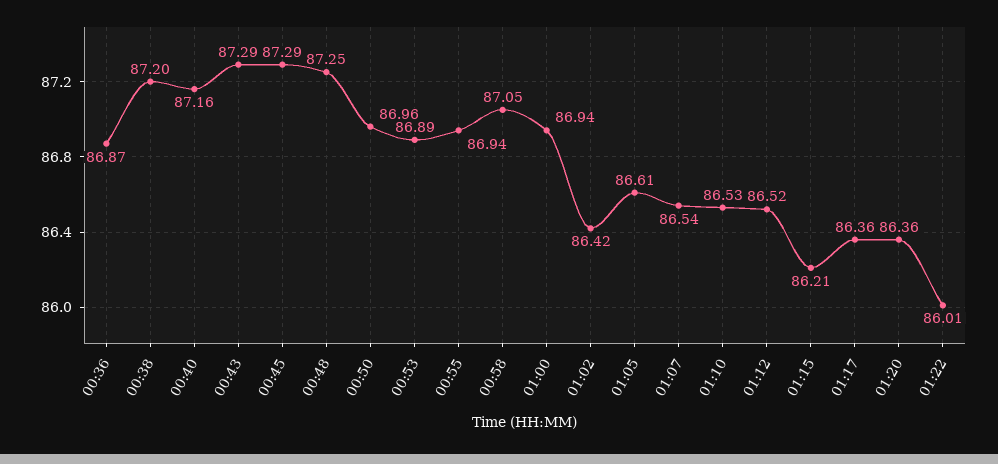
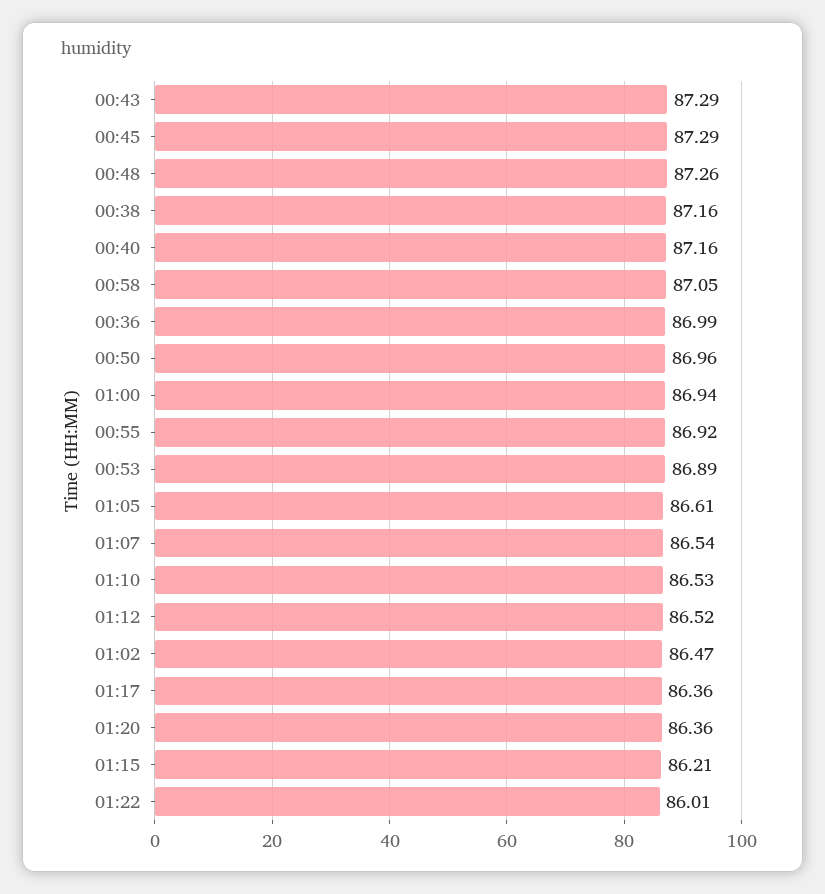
00:36: 86.87 -> 86.99
00:38: 87.2 -> 87.16
00:48: 87.25 -> 87.26
00:55: 86.94 -> 86.92
01:02: 86.42 -> 86.47

